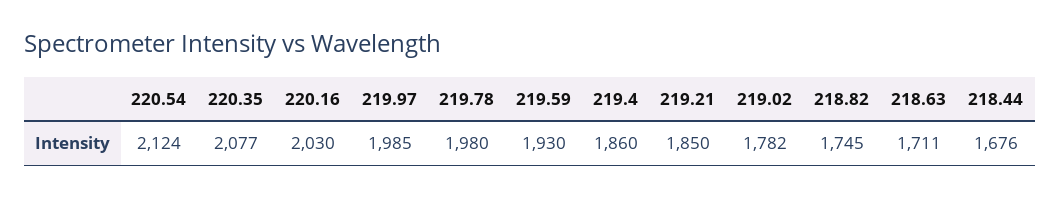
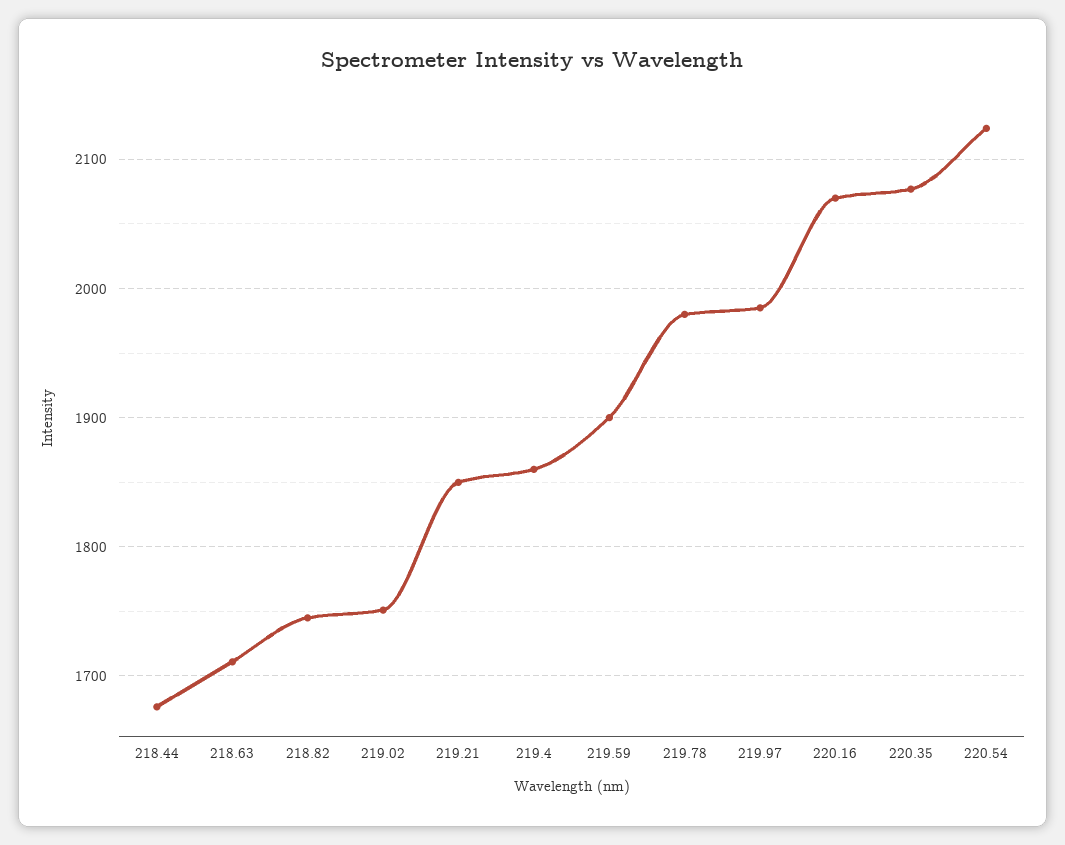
220.16: 2030 -> 2070
219.59: 1930 -> 1900
219.02: 1782 -> 1750

